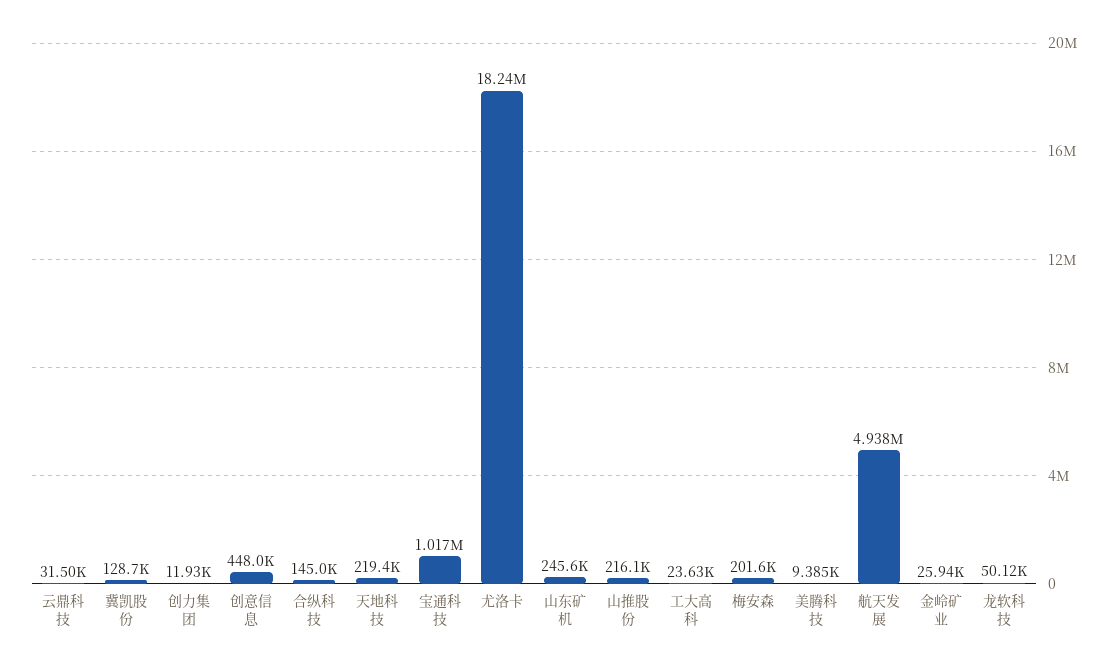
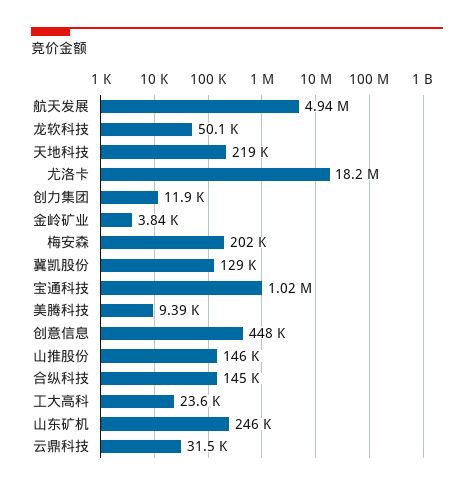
山推股份: 216100 -> 146000
金岭矿业: 25940 -> 3840

